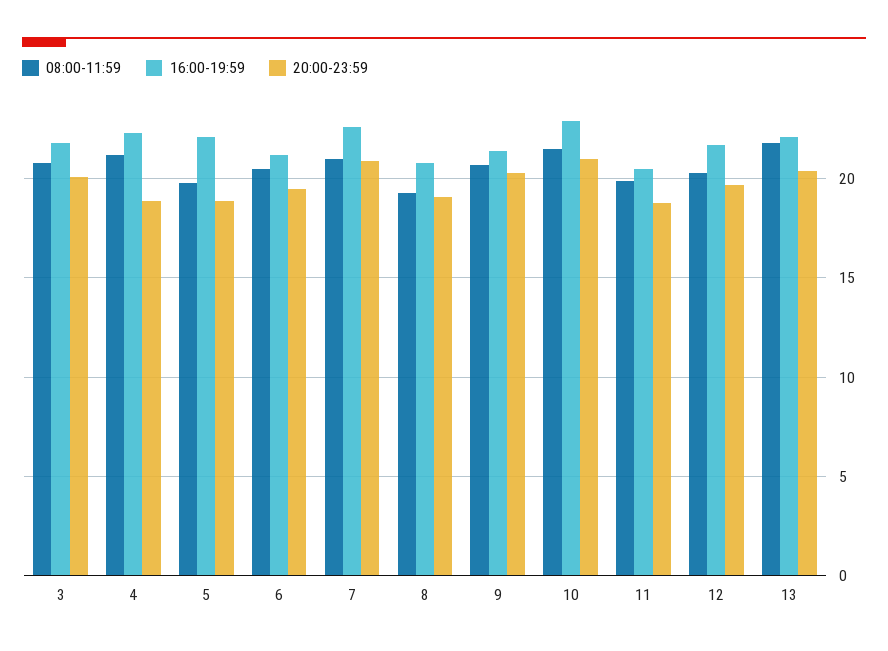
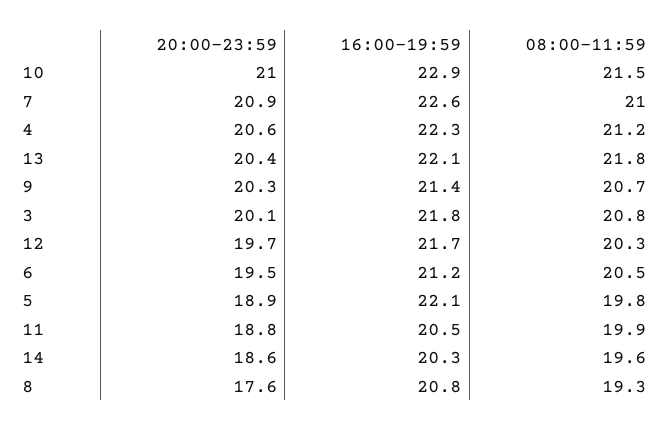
20:00-23:59, 4: 19 -> 20.6
20:00-23:59, 8: 19 -> 17.6
20:00-23:59, 14: none -> 18.6
16:00-19:59, 14: none -> 20.3
08:00-11:59, 14: none -> 19.6

